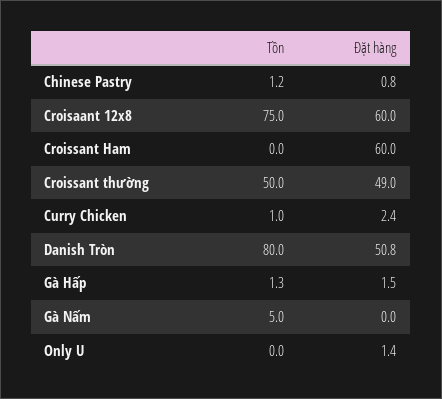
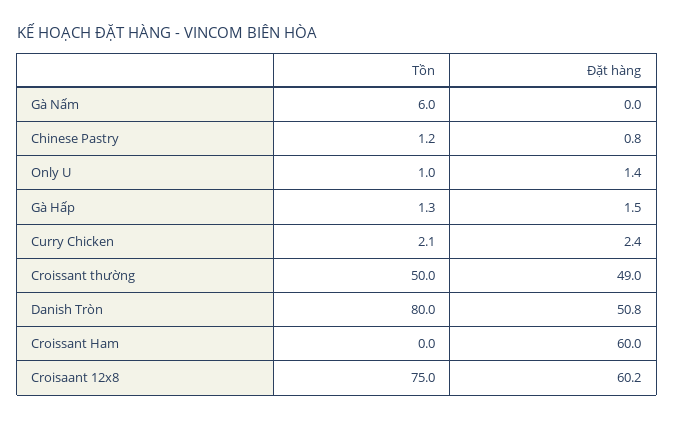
Đặt hàng, Croisaant 12x8: 60 -> 60.2
Tồn, Curry Chicken: 1 -> 2.1
Tồn, Gà Nấm: 5 -> 6
Tồn, Only U: 0 -> 1

